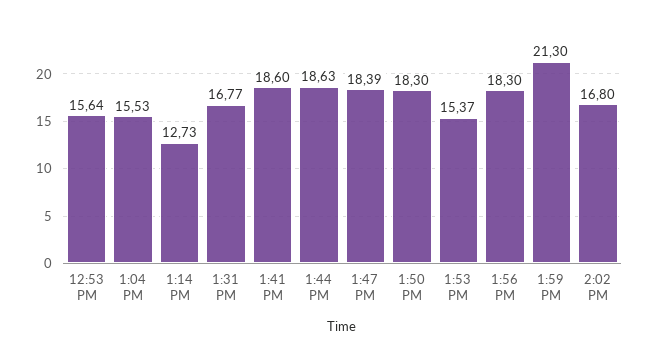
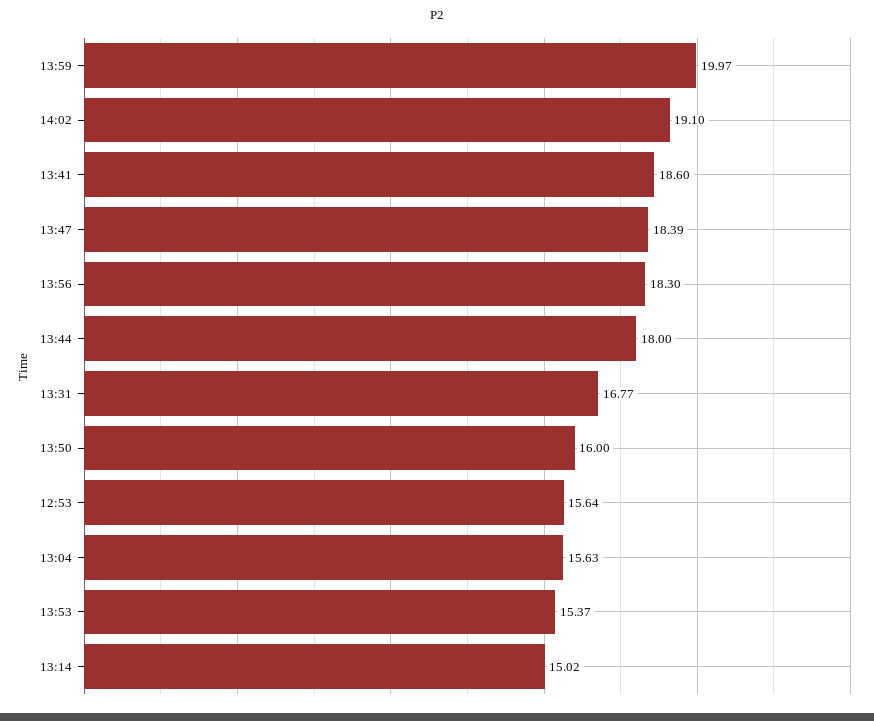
1:04 PM: 15.53 -> 15.63
1:14 PM: 12.73 -> 15.02
1:44 PM: 18.63 -> 18
1:50 PM: 18.3 -> 16
1:59 PM: 21.3 -> 19.97
2:02 PM: 16.8 -> 19.1

